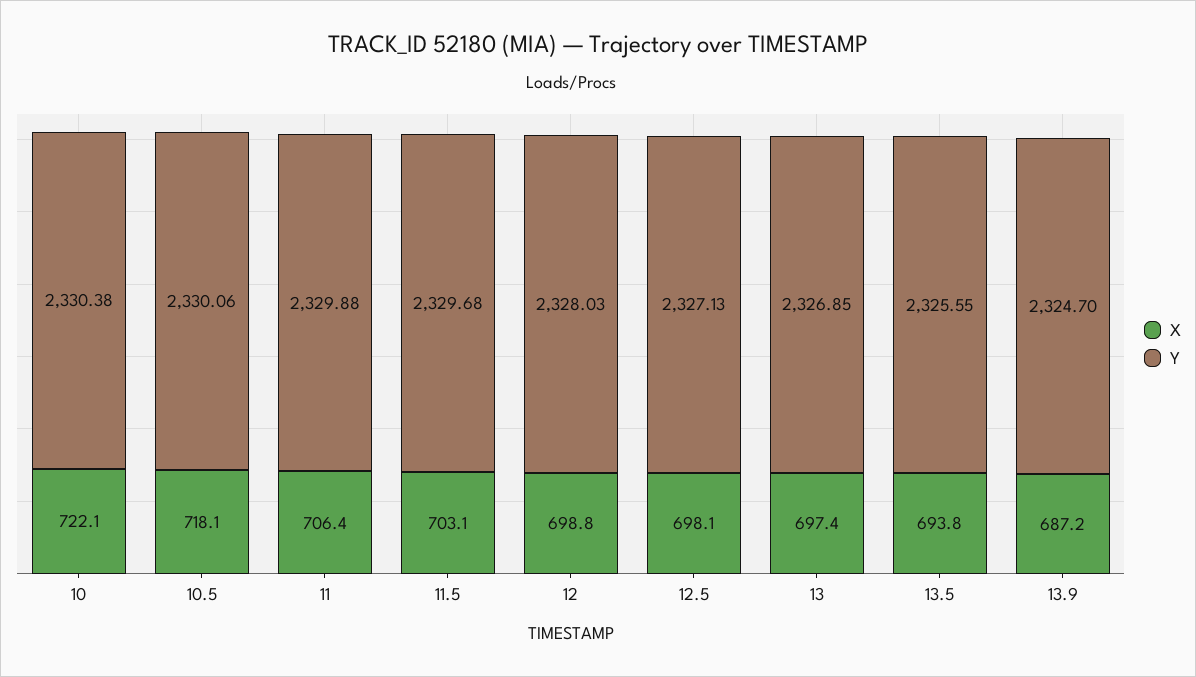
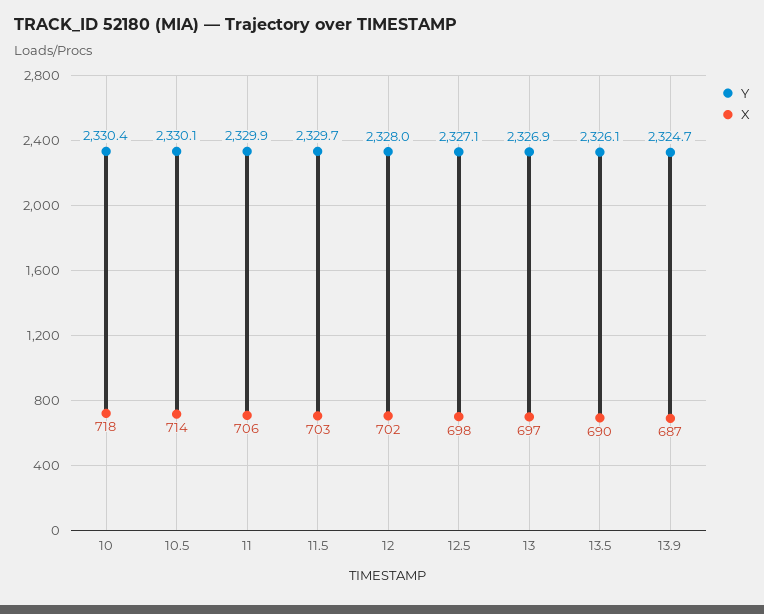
X, 10: 722.1 -> 718
X, 10.5: 718.1 -> 714
X, 12: 698.8 -> 702
X, 13.5: 693.8 -> 690
Y, 13.5: 2325.55 -> 2326.1

